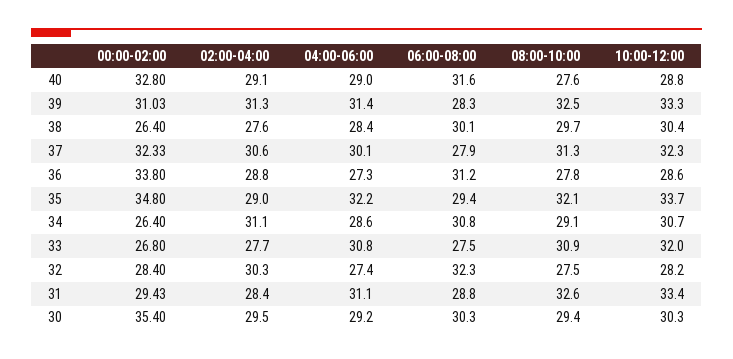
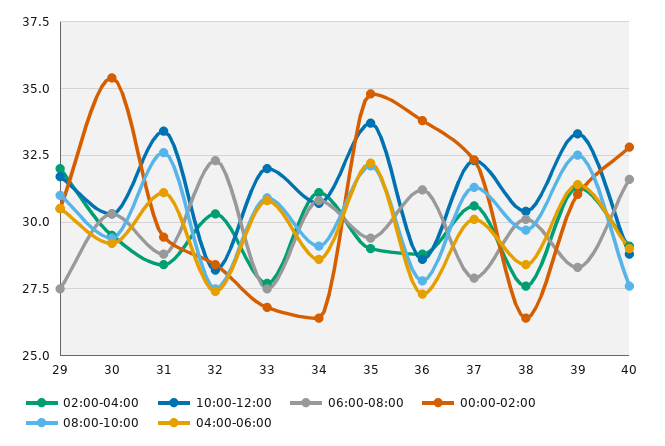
02:00-04:00, 29: none -> 32
10:00-12:00, 29: none -> 31.75
06:00-08:00, 29: none -> 27.5
00:00-02:00, 29: none -> 30.5
08:00-10:00, 29: none -> 31
04:00-06:00, 29: none -> 30.5

